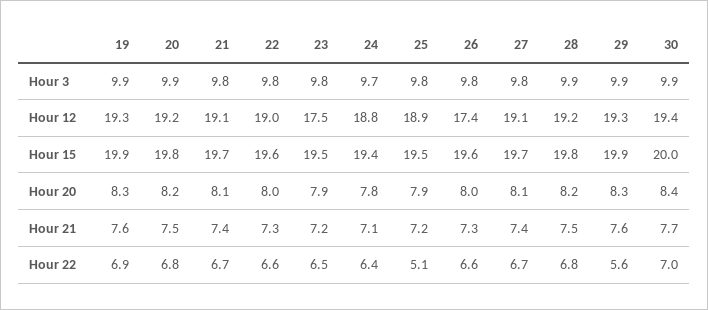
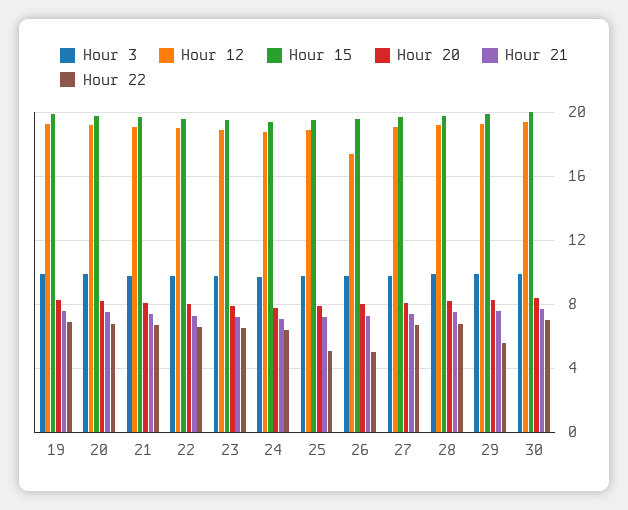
Hour 12, 23: 17.5 -> 19
Hour 22, 26: 6.6 -> 5

